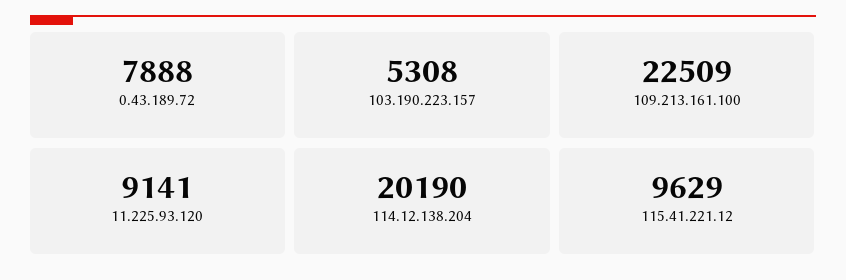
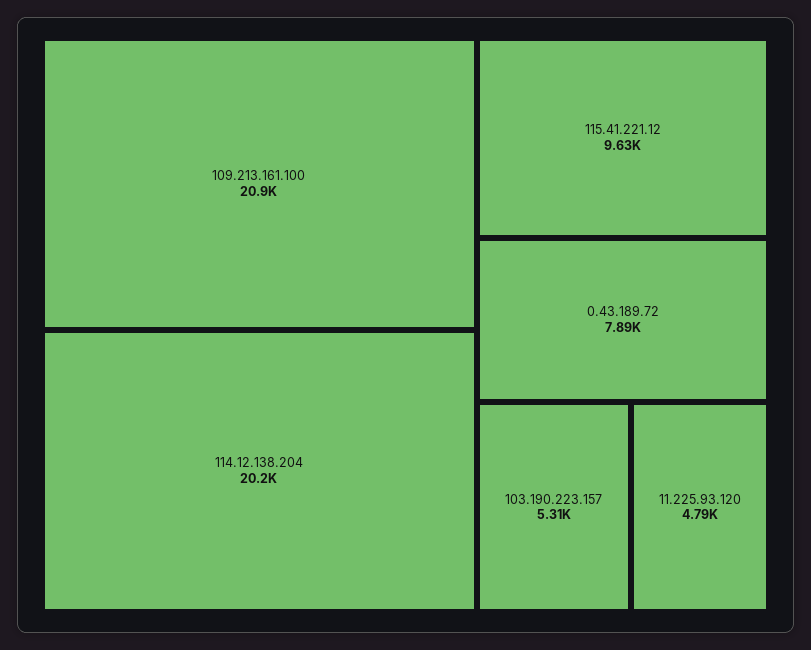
109.213.161.100: 22509 -> 20900
11.225.93.120: 9141 -> 4790

